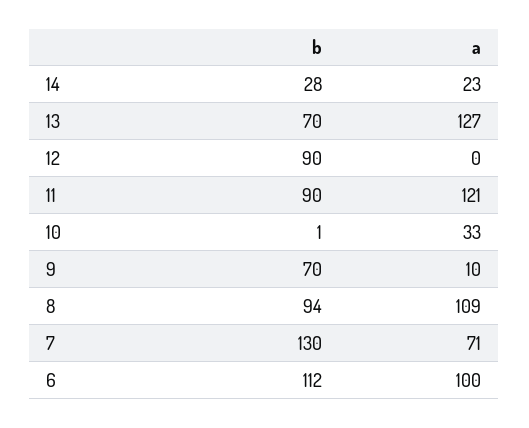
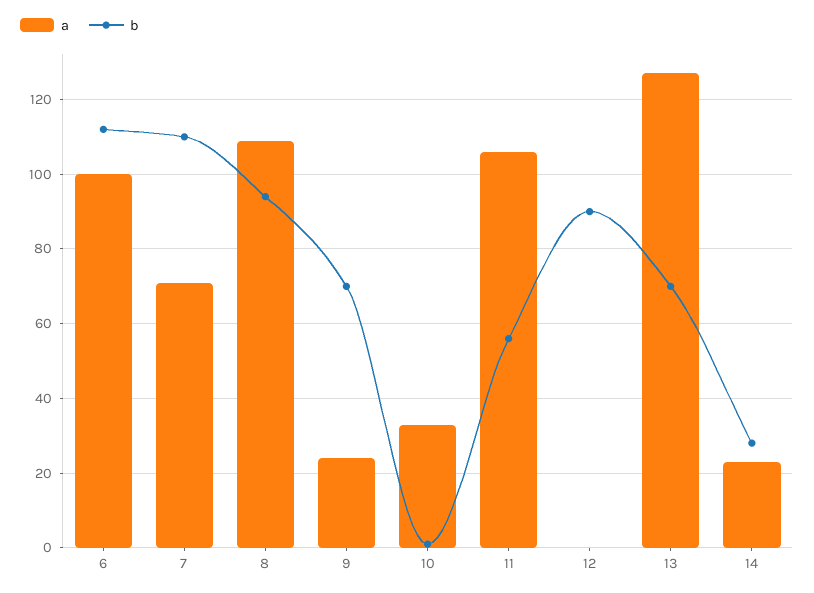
b, 11: 90 -> 55
a, 11: 121 -> 105
a, 9: 10 -> 25
b, 7: 130 -> 110

